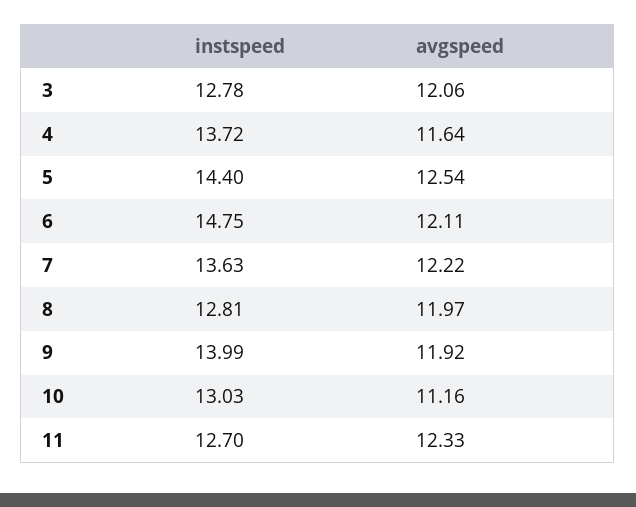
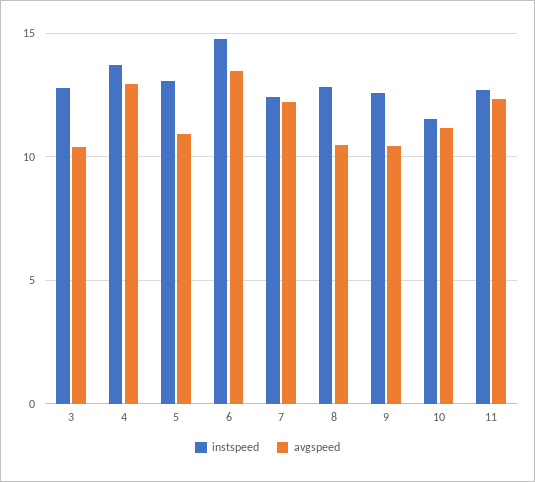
avgspeed, 3: 12.06 -> 10.5
avgspeed, 4: 11.64 -> 13
instspeed, 5: 14.4 -> 13
avgspeed, 5: 12.54 -> 11
avgspeed, 6: 12.11 -> 13.5
instspeed, 7: 13.63 -> 12.5
avgspeed, 8: 11.97 -> 10.5
instspeed, 9: 13.99 -> 12.5
avgspeed, 9: 11.92 -> 10.5
instspeed, 10: 13.03 -> 11.5

